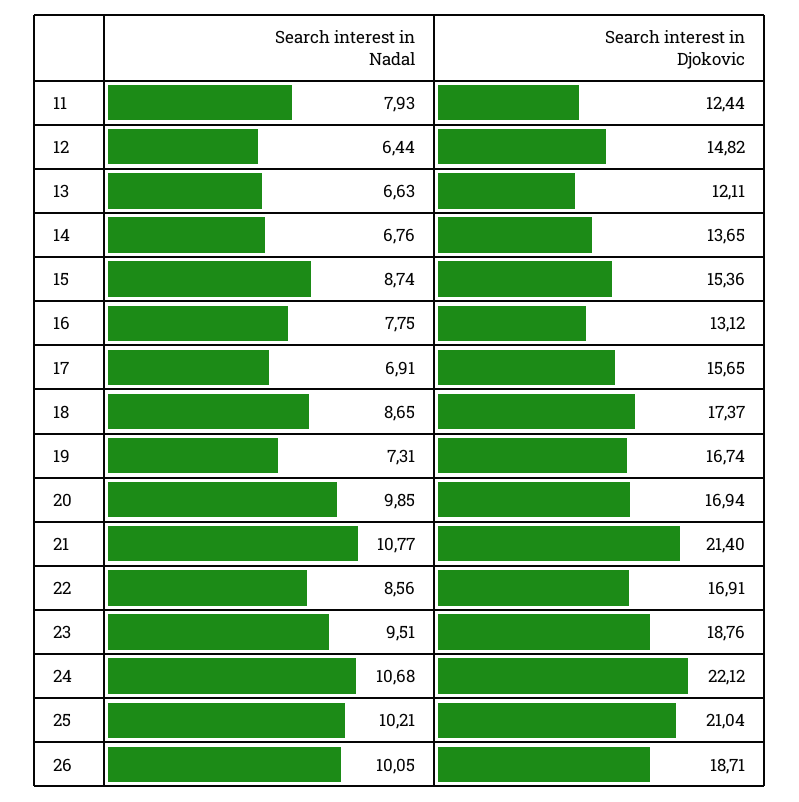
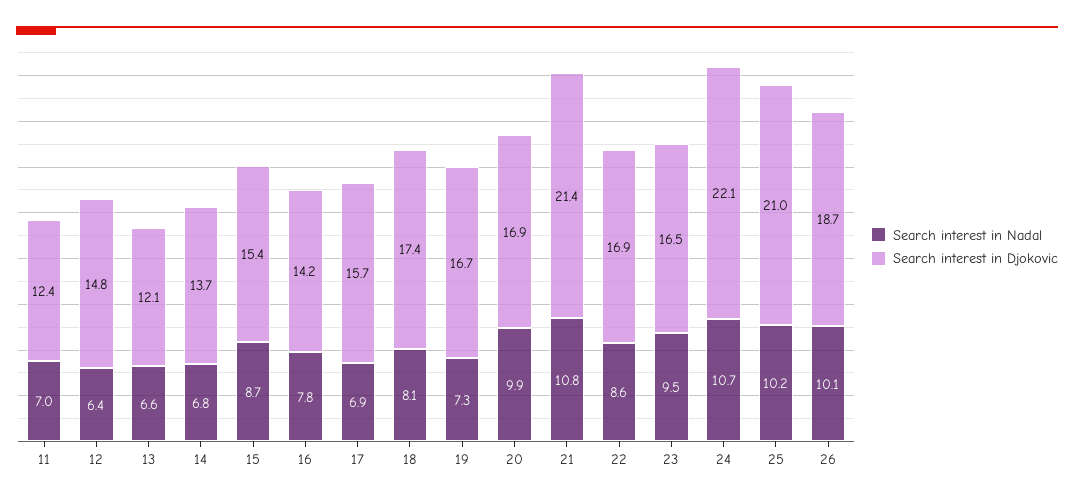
Search interest in Nadal, 11: 7.93 -> 7
Search interest in Djokovic, 16: 13.12 -> 14.2
Search interest in Nadal, 18: 8.65 -> 8.1
Search interest in Djokovic, 23: 18.76 -> 16.5

